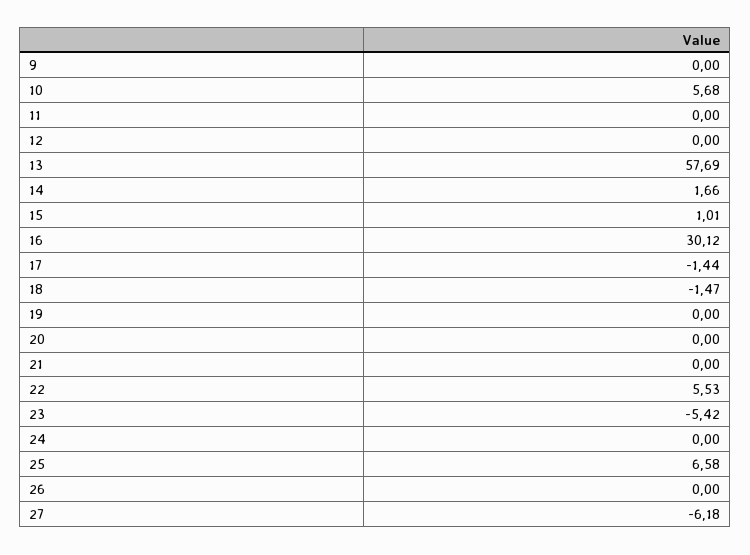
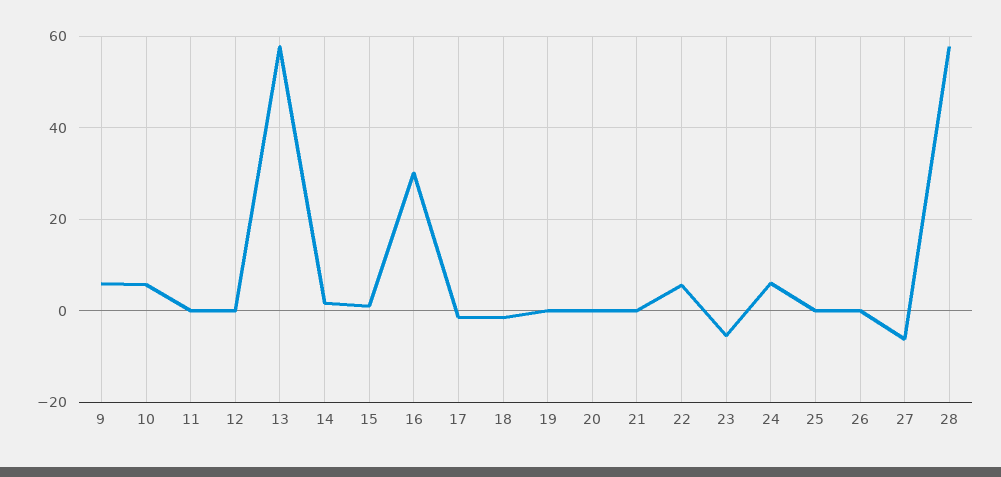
9: 0 -> 6
24: 0 -> 6
25: 6.58 -> 0
28: none -> 58

